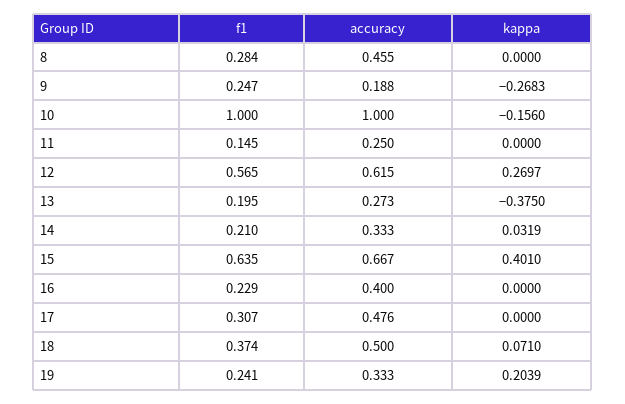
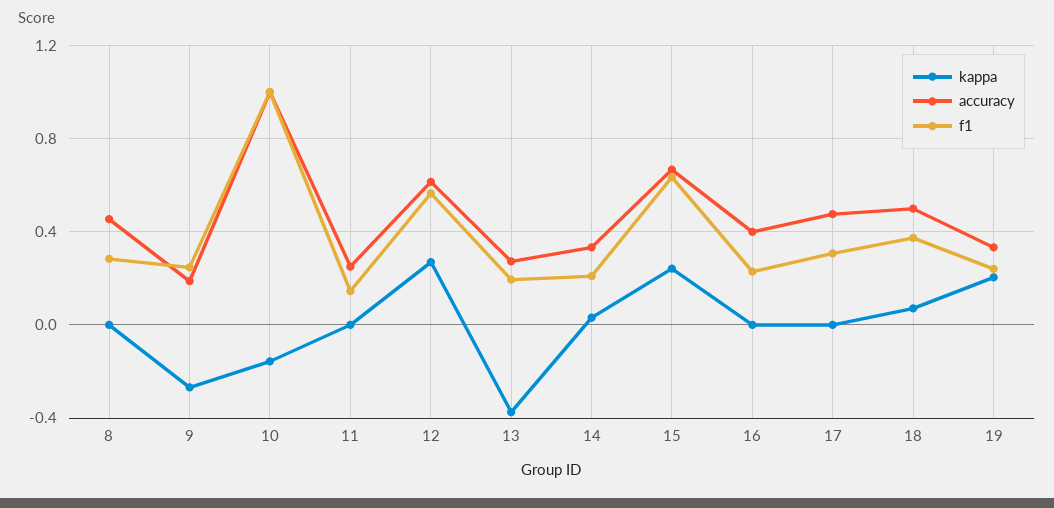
kappa, 15: 0.401 -> 0.25

